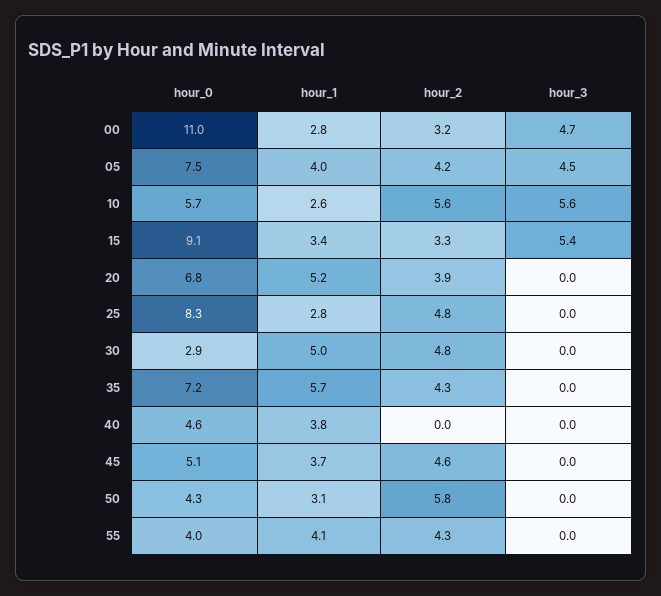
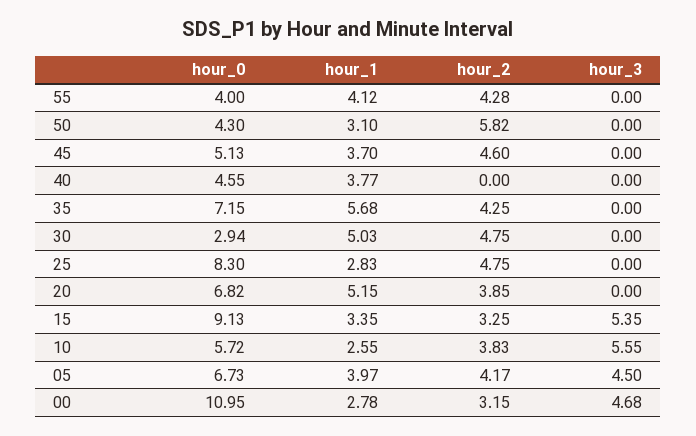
hour_0, 05: 7.5 -> 6.73
hour_2, 10: 5.6 -> 3.83

